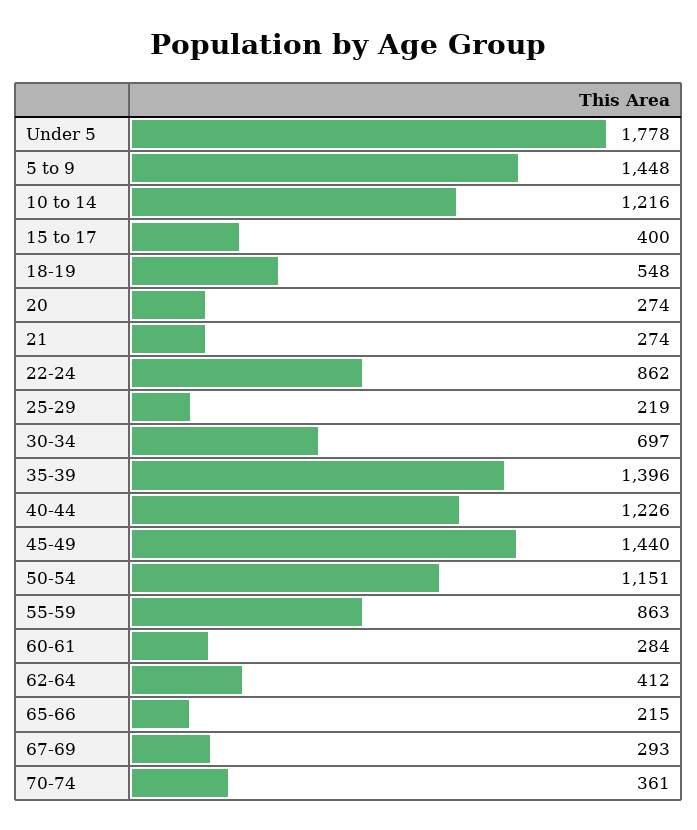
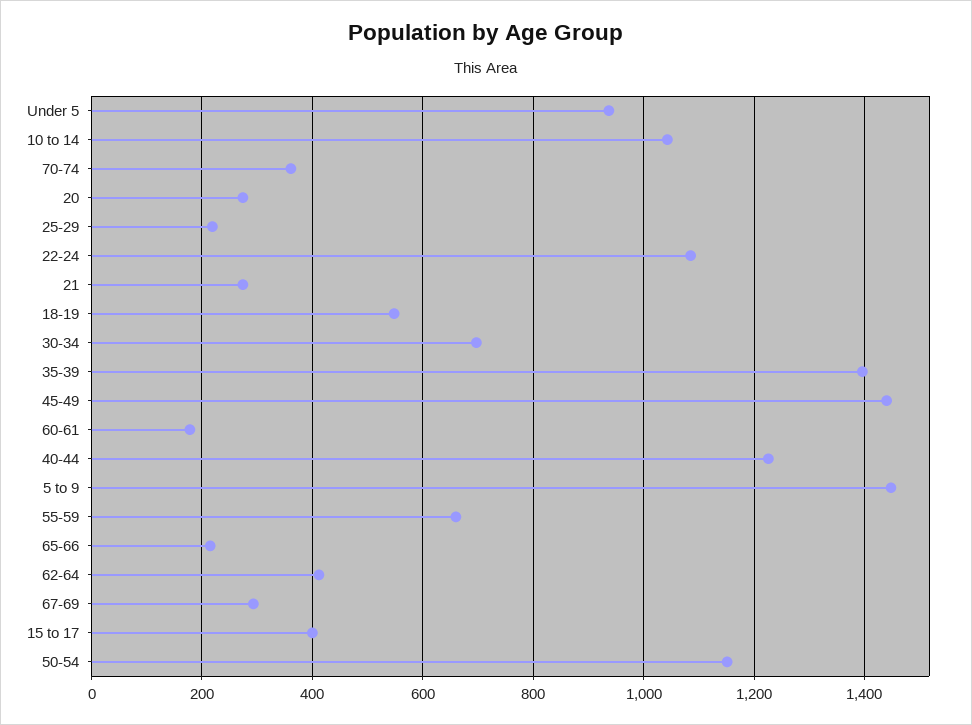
Under 5: 1778 -> 940
10 to 14: 1216 -> 1040
22-24: 862 -> 1080
55-59: 863 -> 660
60-61: 284 -> 180

